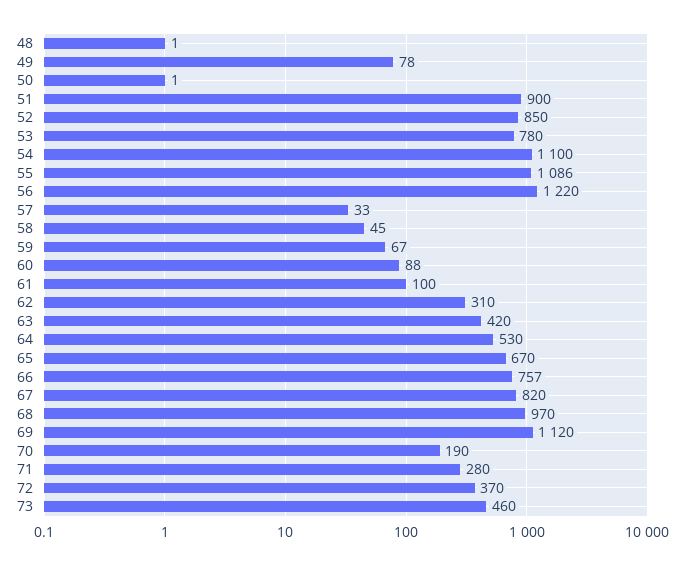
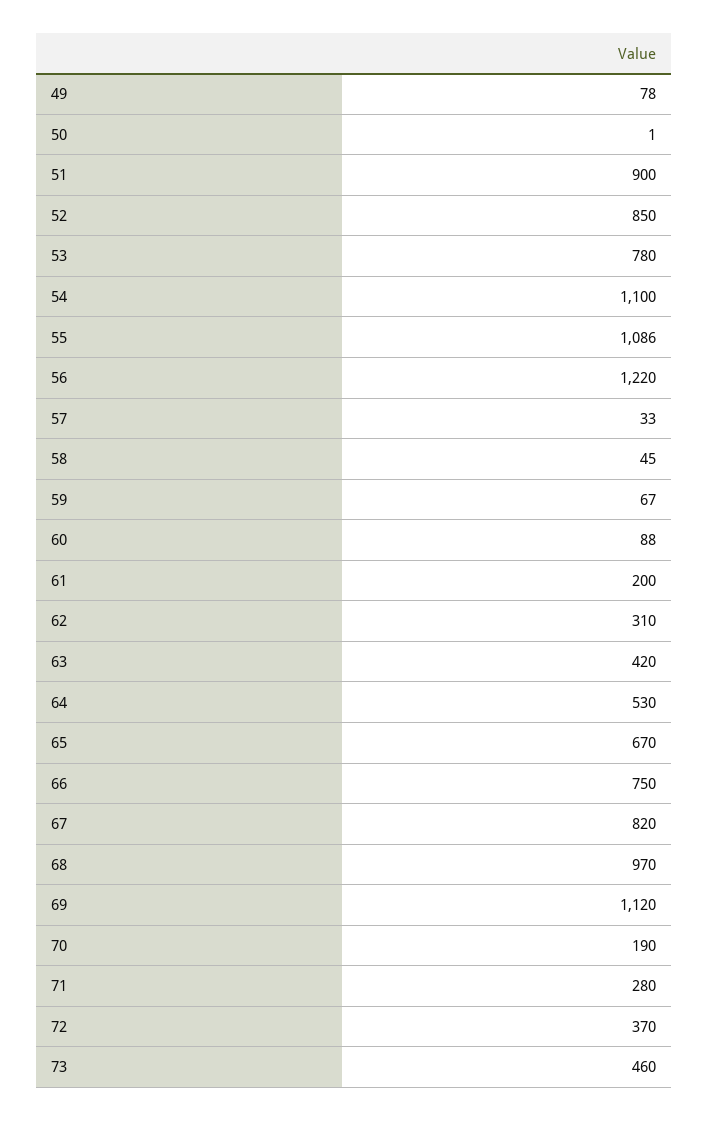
48: 1 -> none
61: 100 -> 200
66: 757 -> 750

